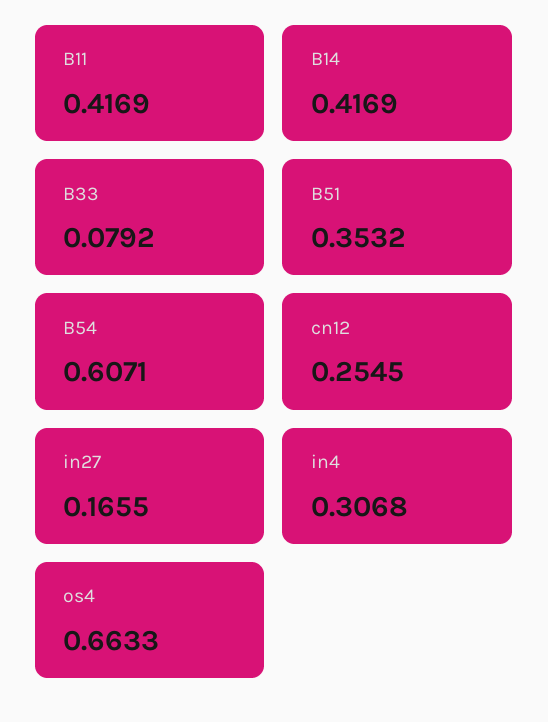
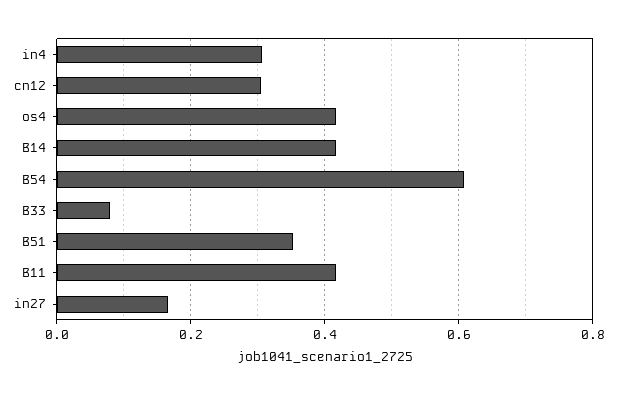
cn12: 0.2545 -> 0.3
os4: 0.6633 -> 0.42

